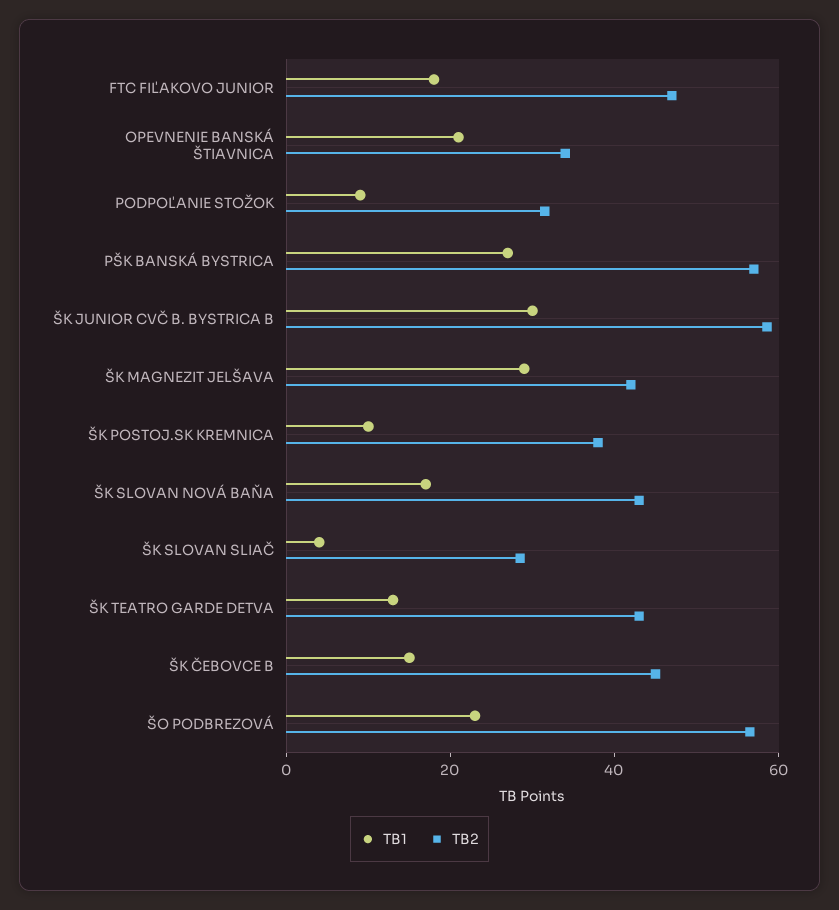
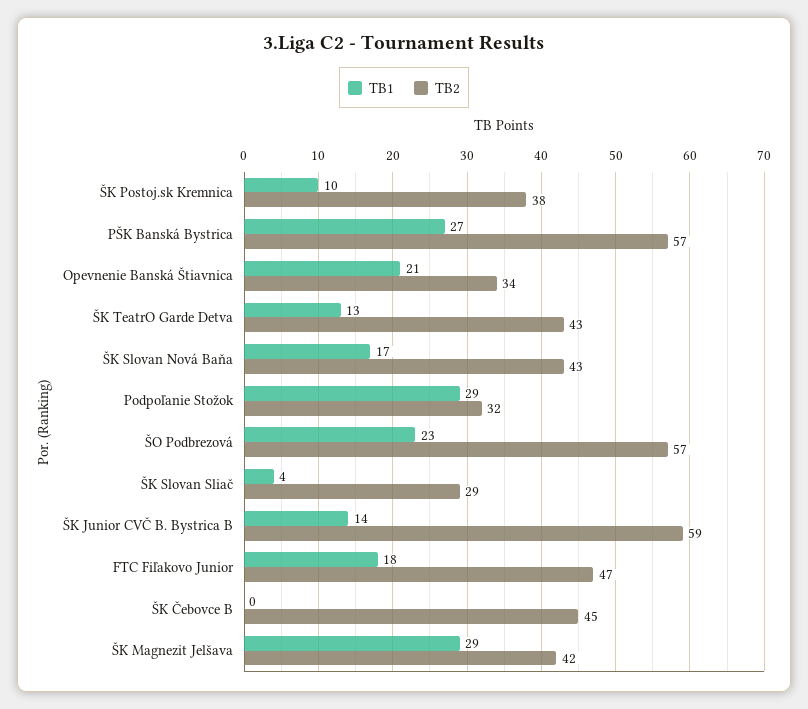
TB1, PODPOĽANIE STOŽOK: 10 -> 29
TB1, ŠK JUNIOR CVČ B. BYSTRICA B: 30 -> 14
TB1, ŠK ČEBOVCE B: 15 -> 0

